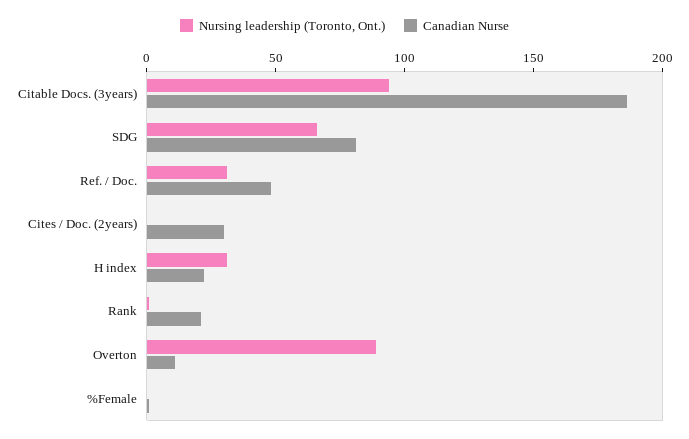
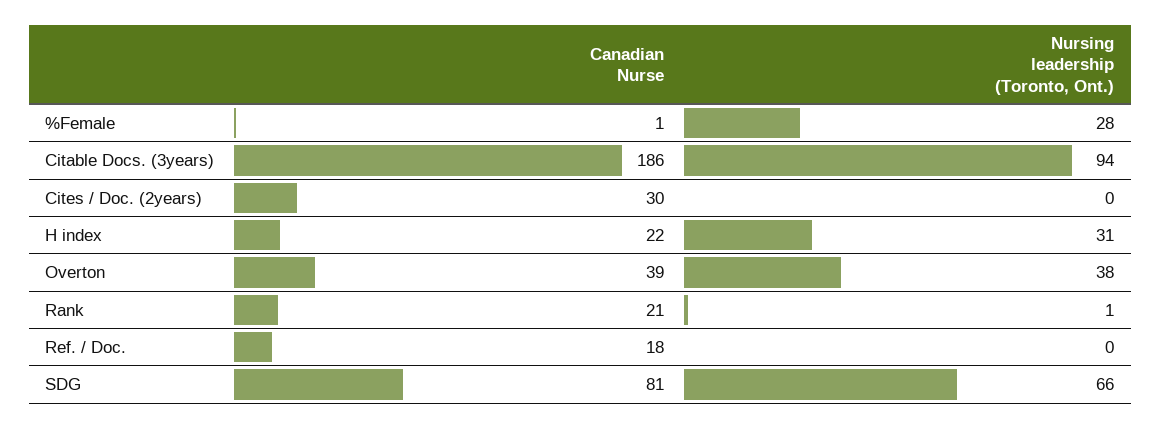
Nursing leadership (Toronto, Ont.), Ref. / Doc.: 30 -> 0
Canadian Nurse, Ref. / Doc.: 50 -> 18
Nursing leadership (Toronto, Ont.), Overton: 90 -> 38
Canadian Nurse, Overton: 10 -> 39
Nursing leadership (Toronto, Ont.), %Female: 0 -> 28

